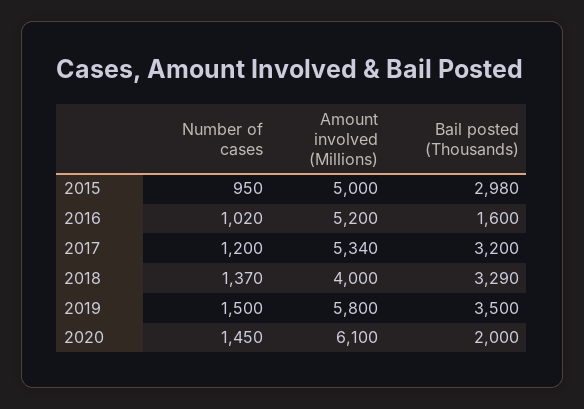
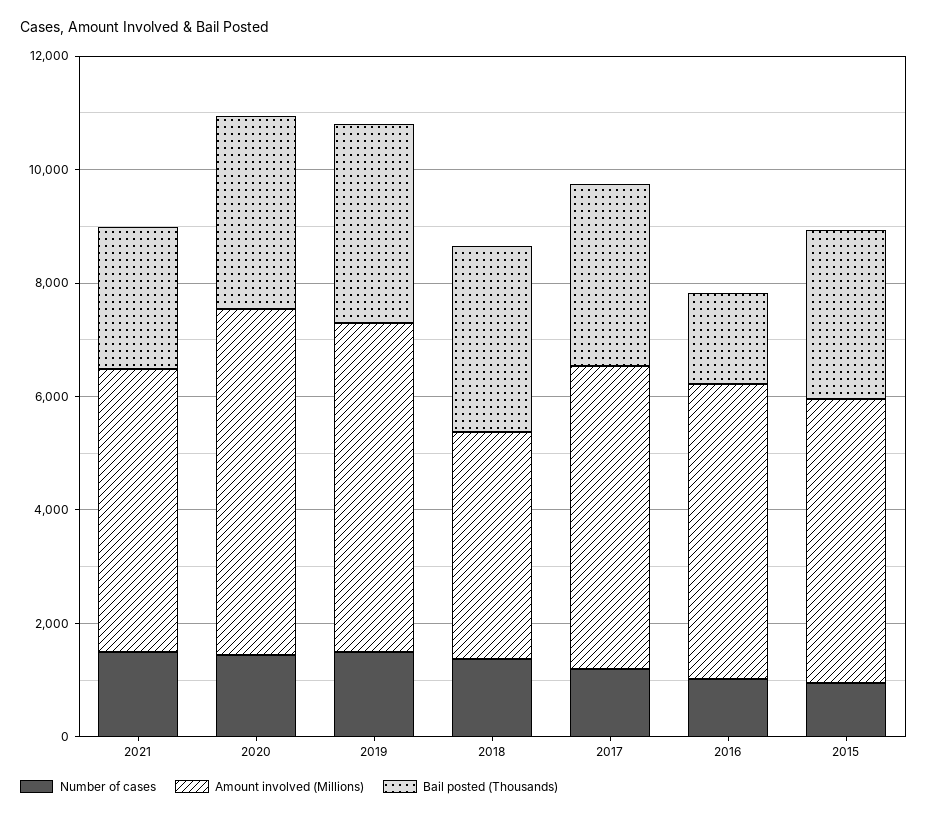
Bail posted (Thousands), 2020: 2000 -> 3500
Number of cases, 2021: none -> 1500
Amount involved (Millions), 2021: none -> 5000
Bail posted (Thousands), 2021: none -> 2500

